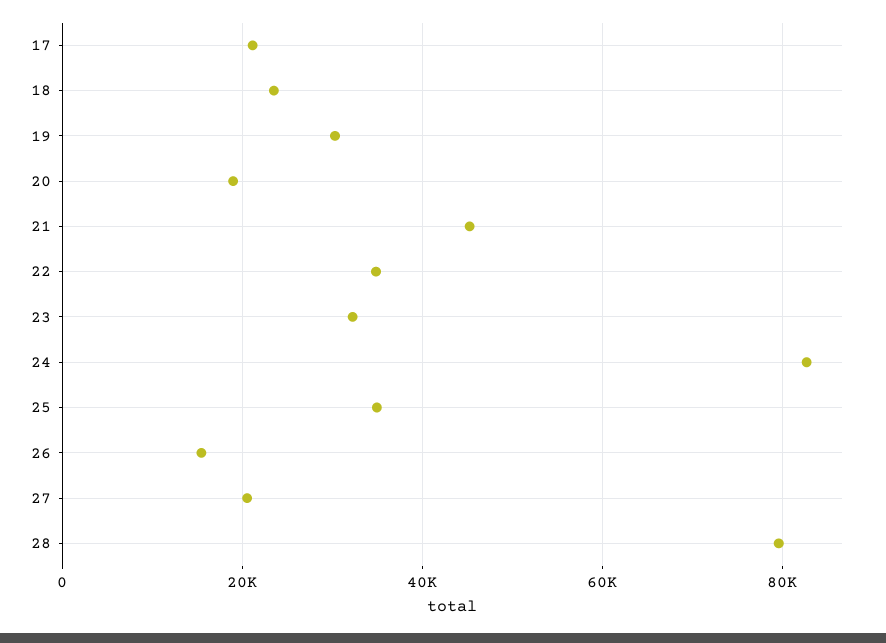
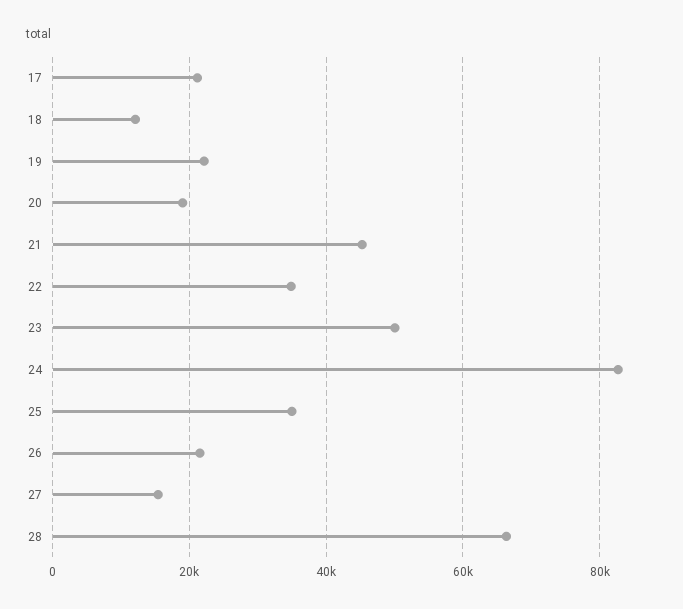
18: 24000 -> 12000
19: 30000 -> 22000
23: 32000 -> 50000
26: 16000 -> 22000
27: 20000 -> 16000
28: 80000 -> 66000

